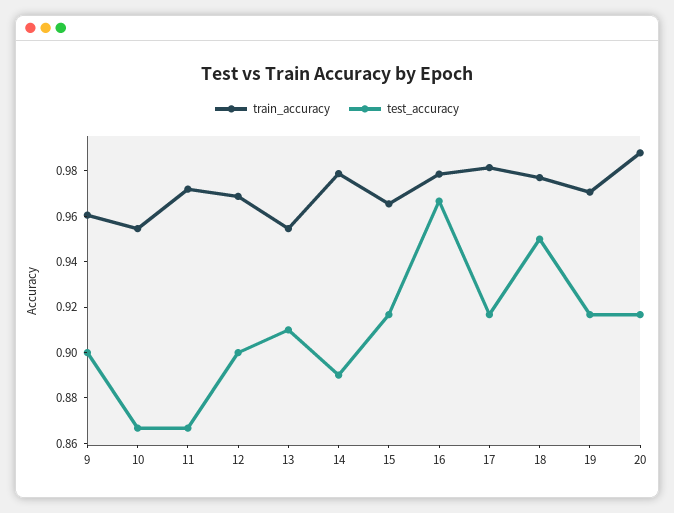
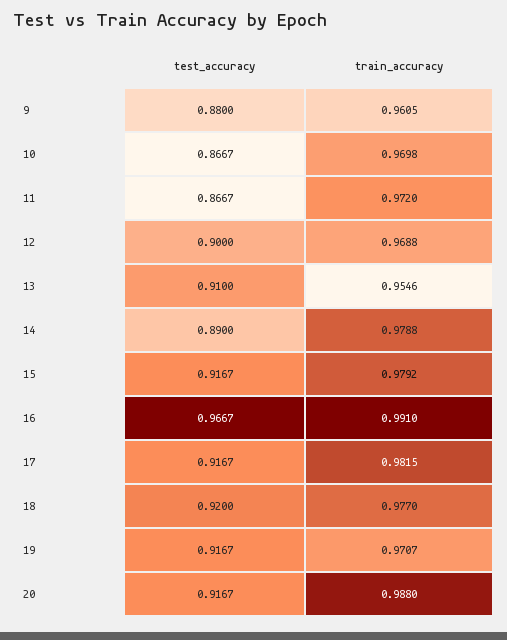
test_accuracy, 9: 0.9 -> 0.88
train_accuracy, 10: 0.955 -> 0.9698
train_accuracy, 15: 0.965 -> 0.9792
train_accuracy, 16: 0.98 -> 0.991
test_accuracy, 18: 0.95 -> 0.92

